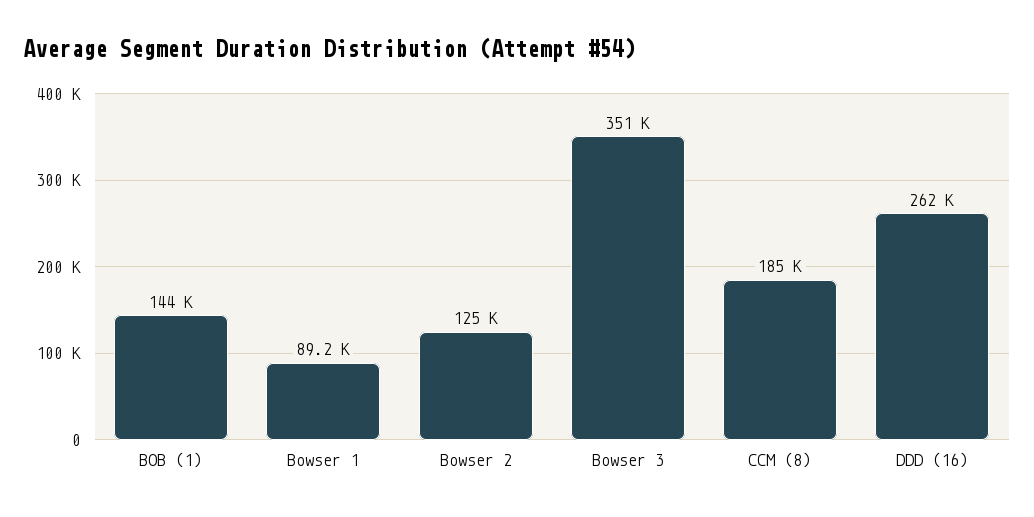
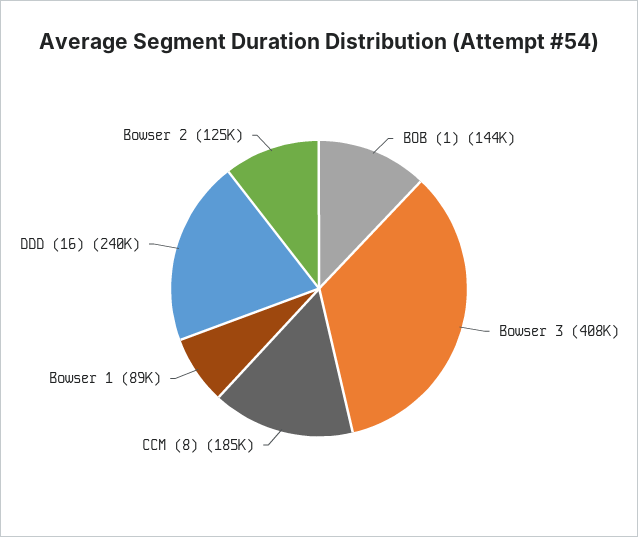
Bowser 3: 351000 -> 408000
DDD (16): 262000 -> 240000

